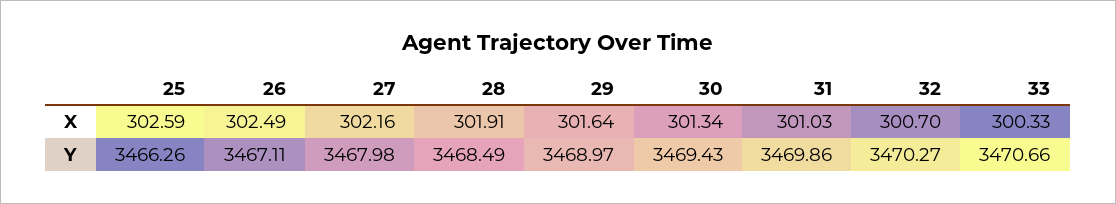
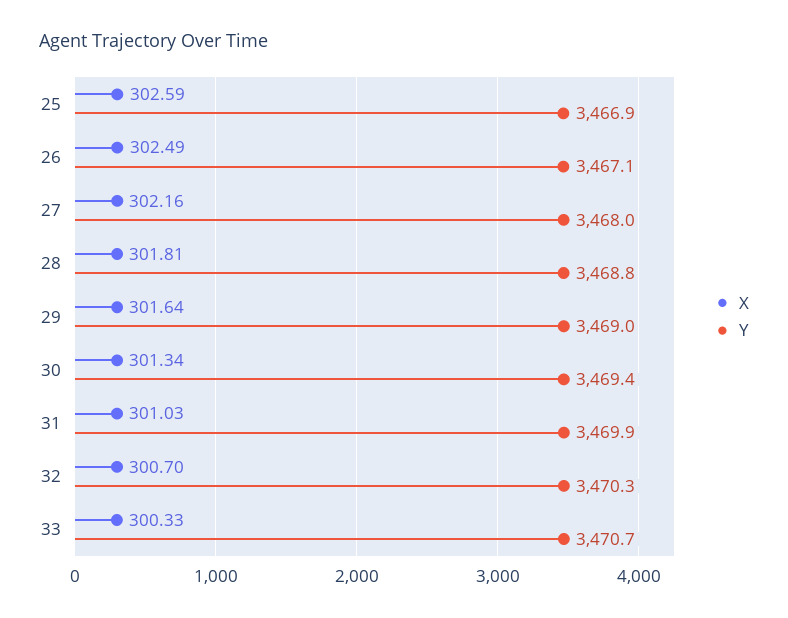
X, 28: 301.91 -> 301.81
Y, 25: 3466.26 -> 3466.9
Y, 28: 3468.49 -> 3468.8

